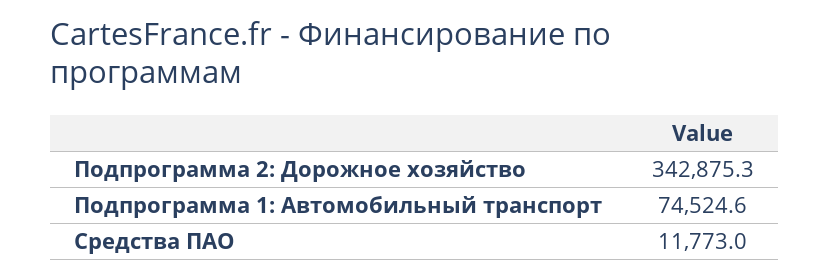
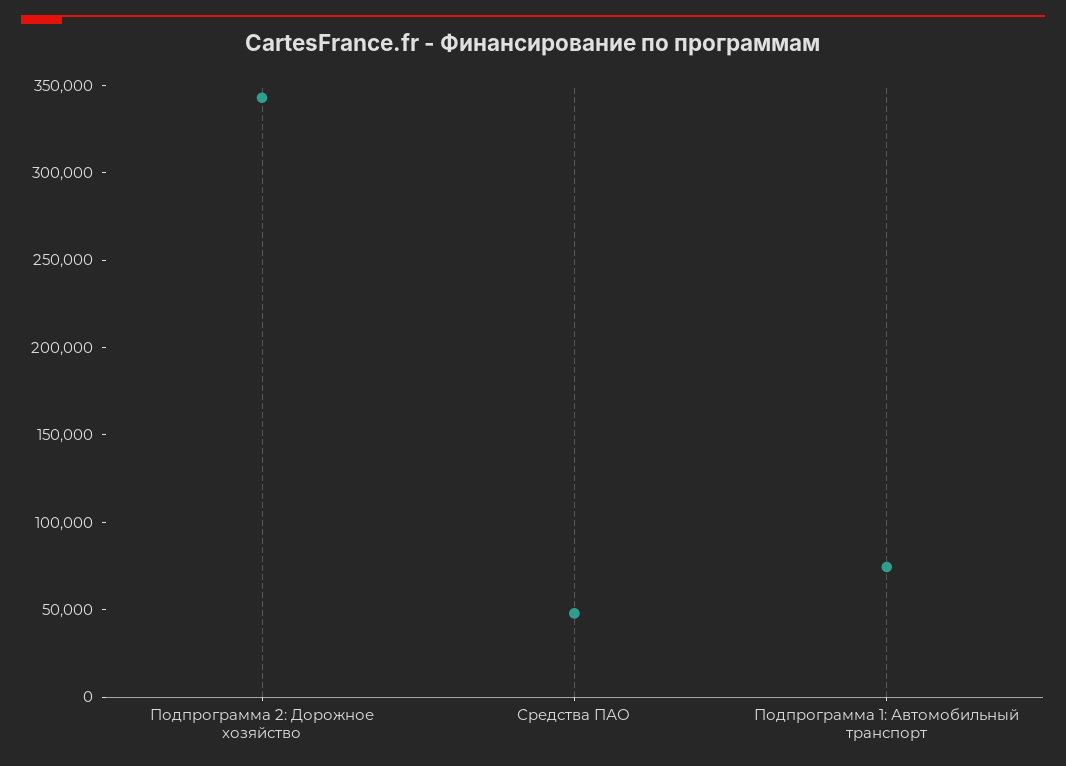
Средства ПАО: 11773 -> 50000

